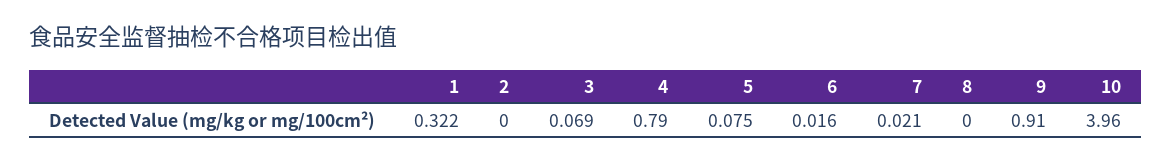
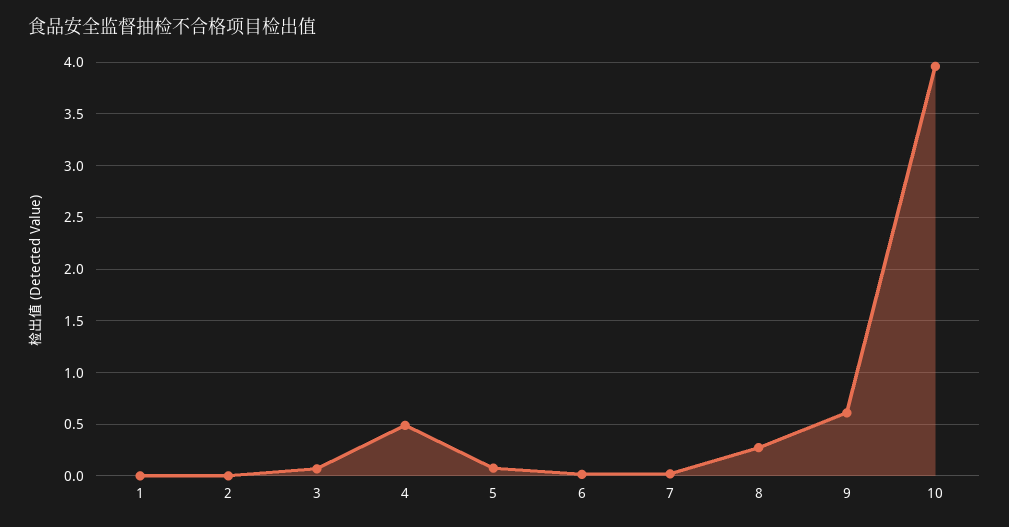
1: 0.322 -> 0
4: 0.79 -> 0.5
8: 0 -> 0.3
9: 0.91 -> 0.6

